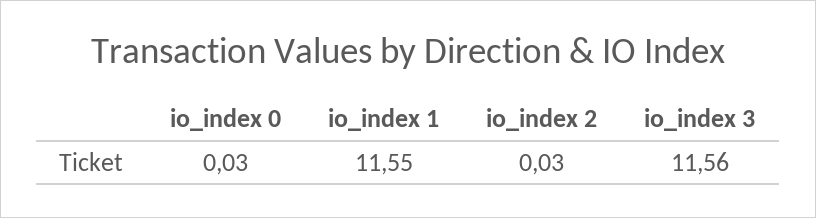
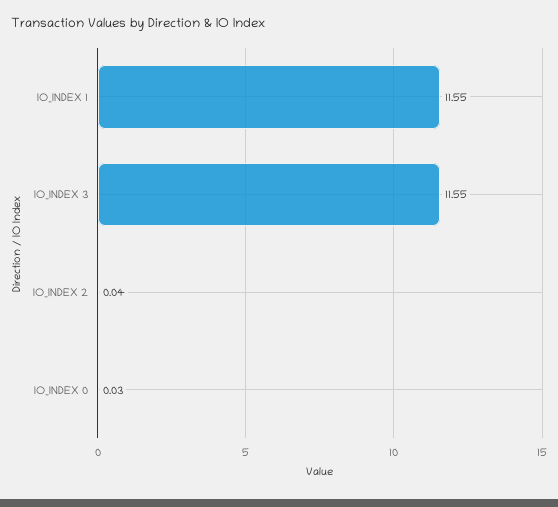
io_index 2: 0.03 -> 0.04
io_index 3: 11.56 -> 11.55

